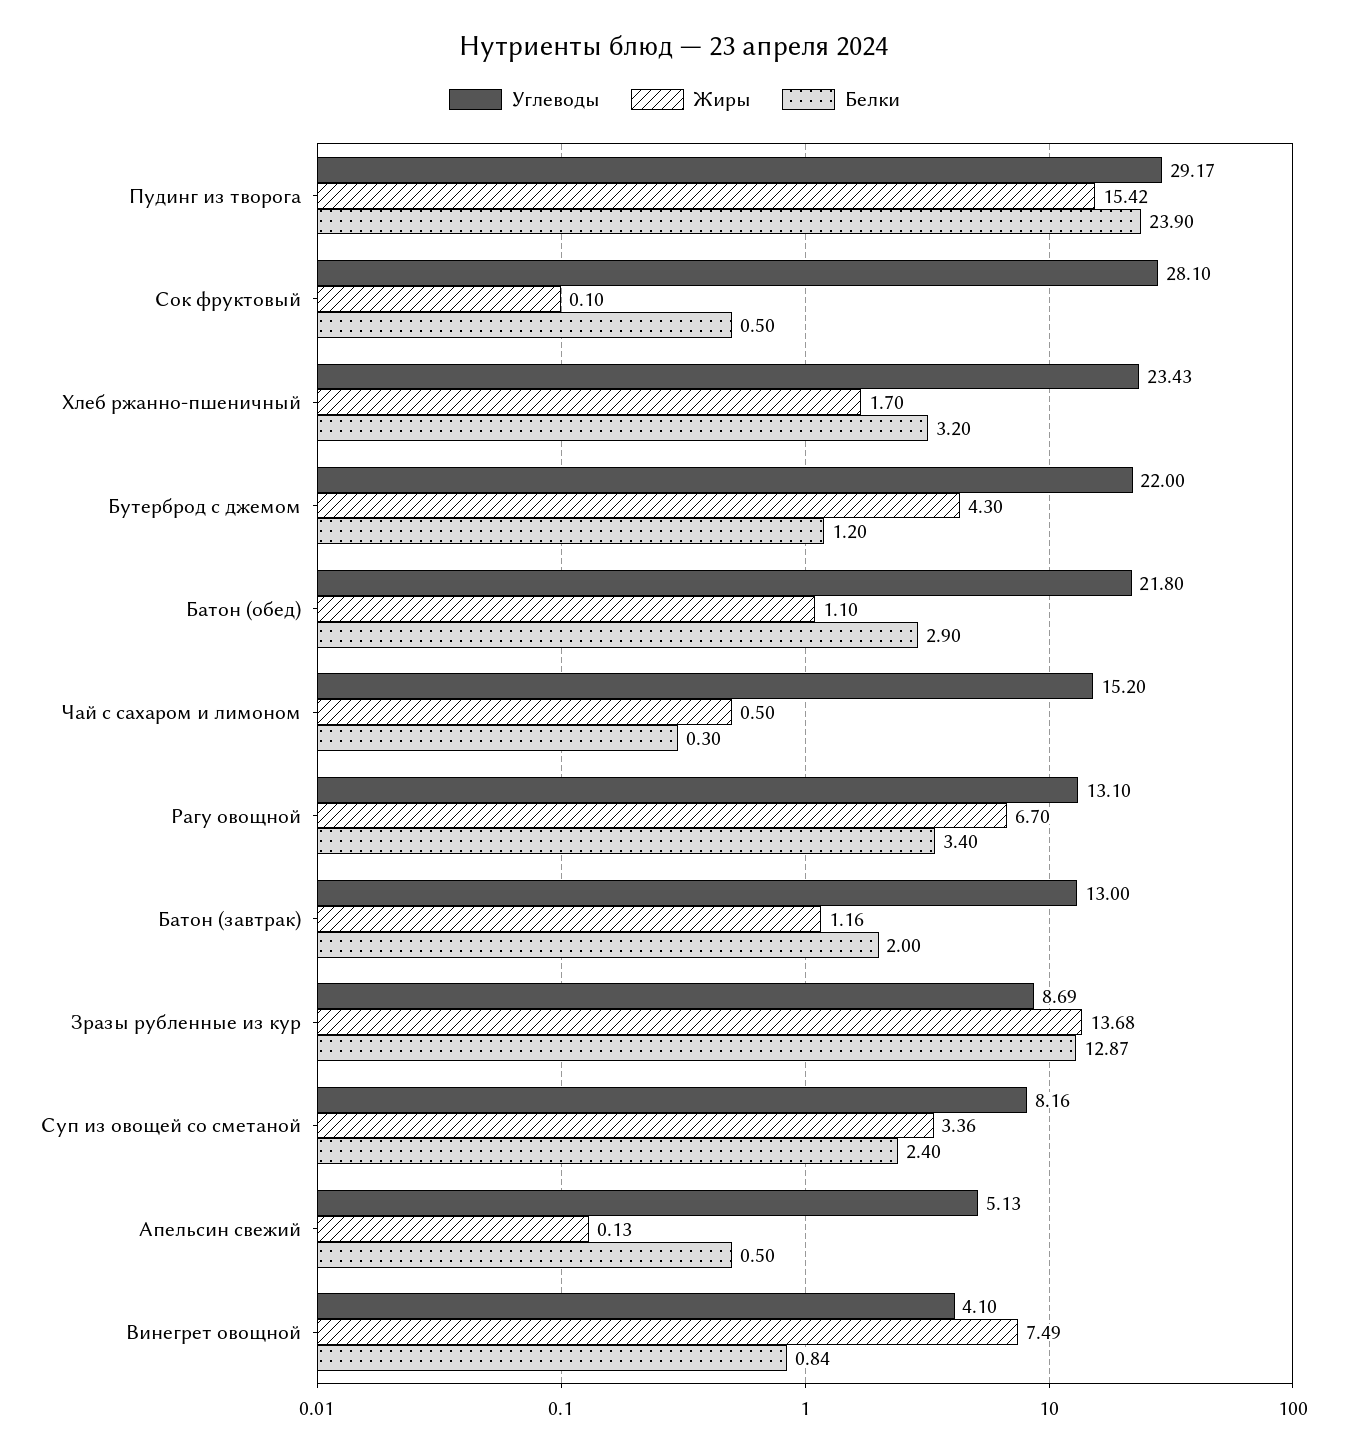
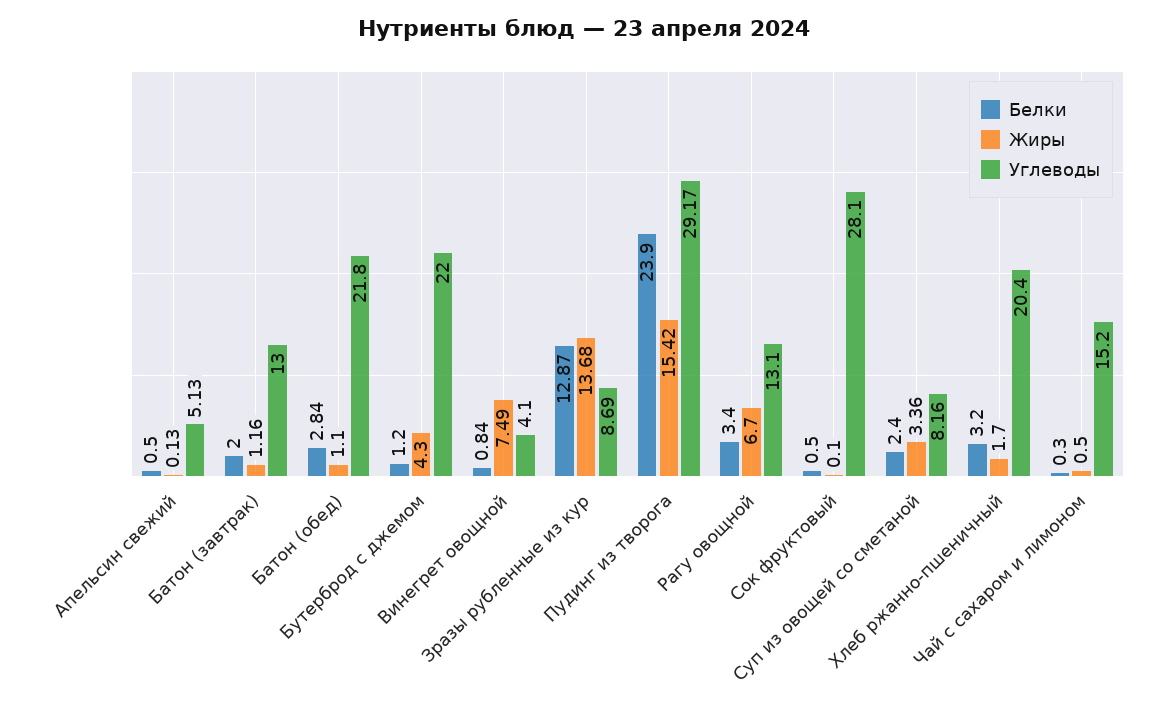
Углеводы, Хлеб ржанно-пшеничный: 23.43 -> 20.4
Белки, Батон (обед): 2.9 -> 2.84

